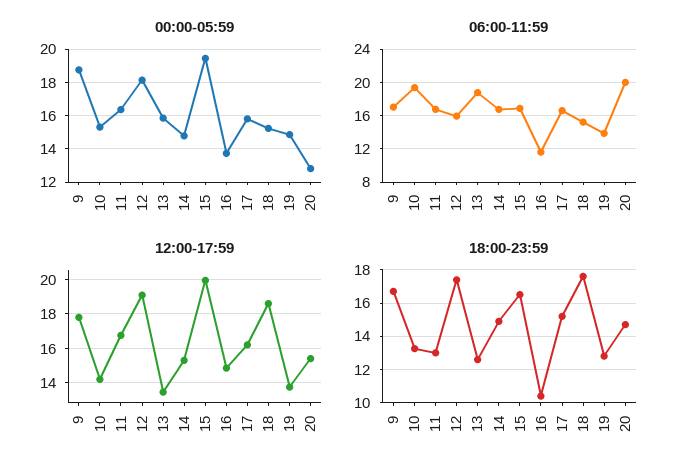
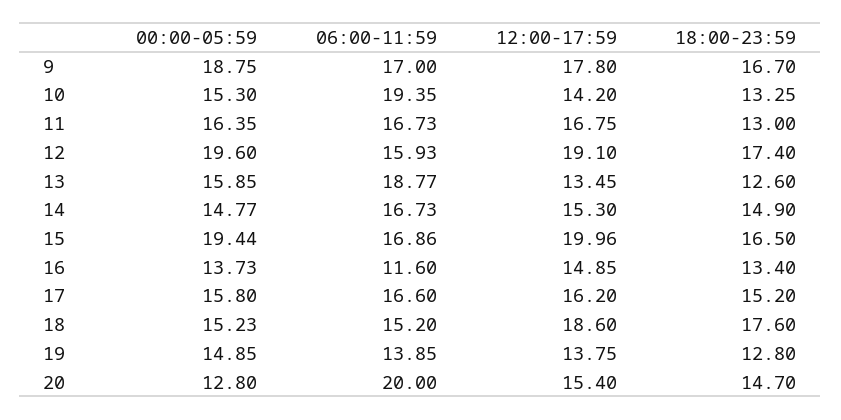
00:00-05:59, 12: 18 -> 19.6
18:00-23:59, 16: 10.5 -> 13.4

